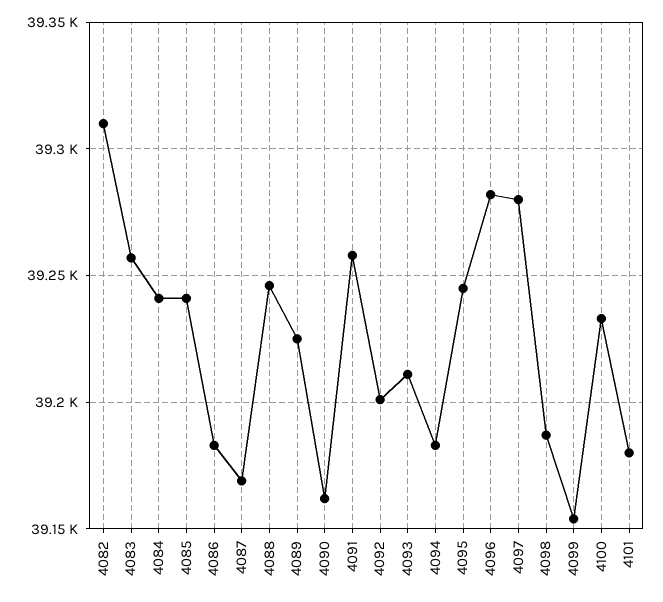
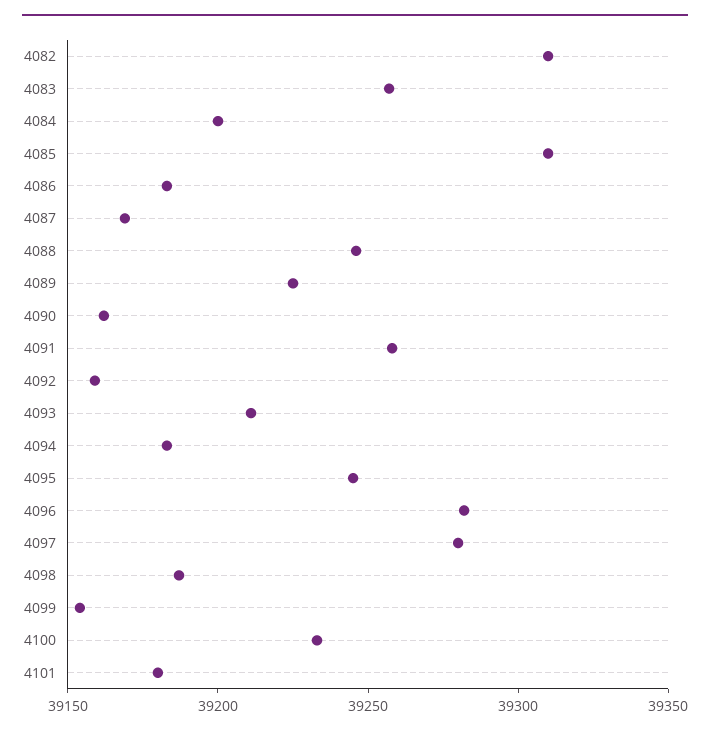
4084: 39240 -> 39200
4085: 39240 -> 39310
4092: 39200 -> 39160

